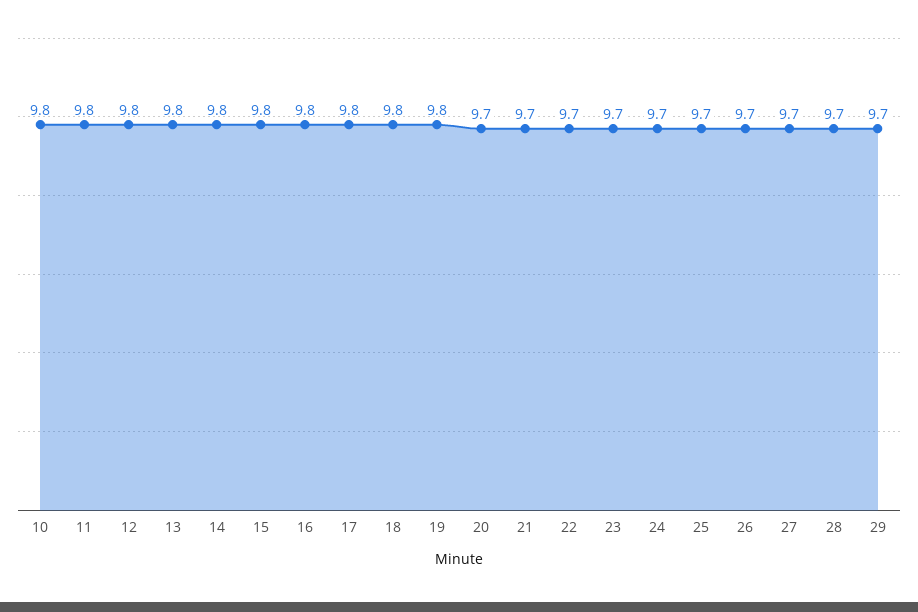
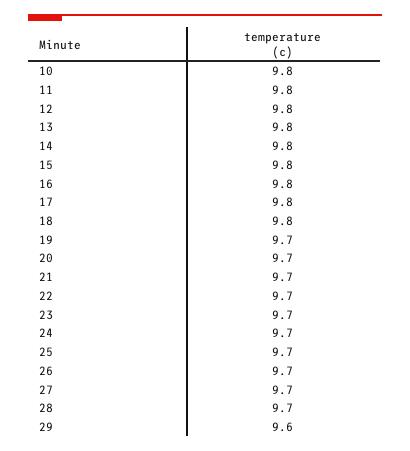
19: 9.8 -> 9.7
29: 9.7 -> 9.6

